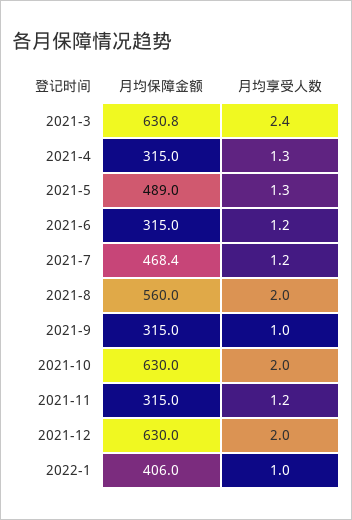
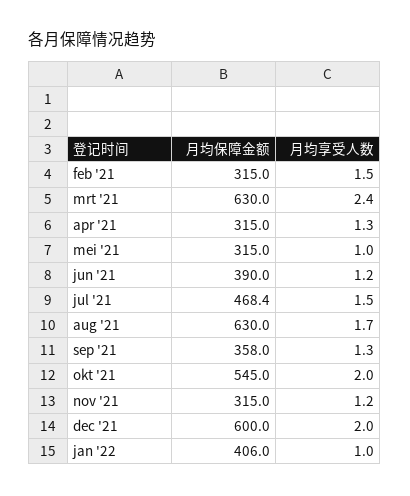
月均保障金额, 2021-3: 630.8 -> 630
月均保障金额, 2021-5: 489 -> 315
月均享受人数, 2021-5: 1.3 -> 1
月均保障金额, 2021-6: 315 -> 390
月均享受人数, 2021-7: 1.2 -> 1.5
月均保障金额, 2021-8: 560 -> 630
月均享受人数, 2021-8: 2 -> 1.7
月均保障金额, 2021-9: 315 -> 358
月均享受人数, 2021-9: 1 -> 1.3
月均保障金额, 2021-10: 630 -> 545
月均保障金额, 2021-12: 630 -> 600
月均保障金额, feb '21: none -> 315
月均享受人数, feb '21: none -> 1.5

